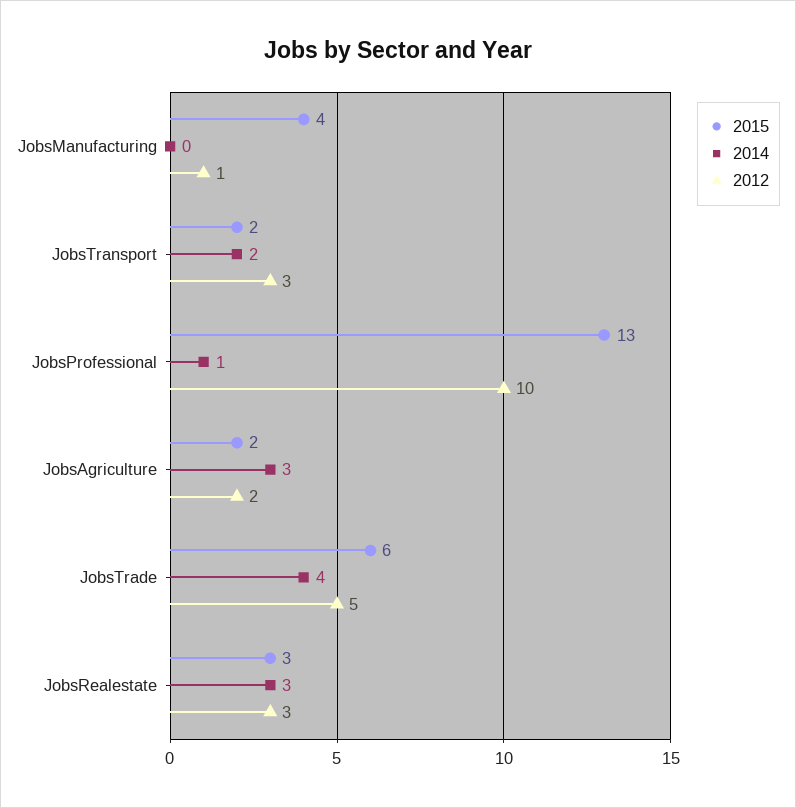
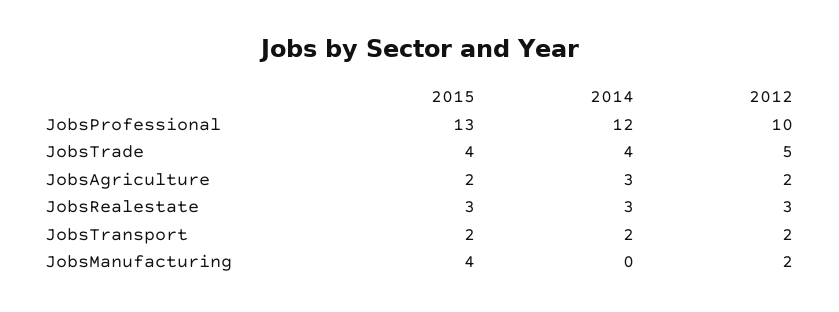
2012, JobsManufacturing: 1 -> 2
2012, JobsTransport: 3 -> 2
2014, JobsProfessional: 1 -> 12
2015, JobsTrade: 6 -> 4

